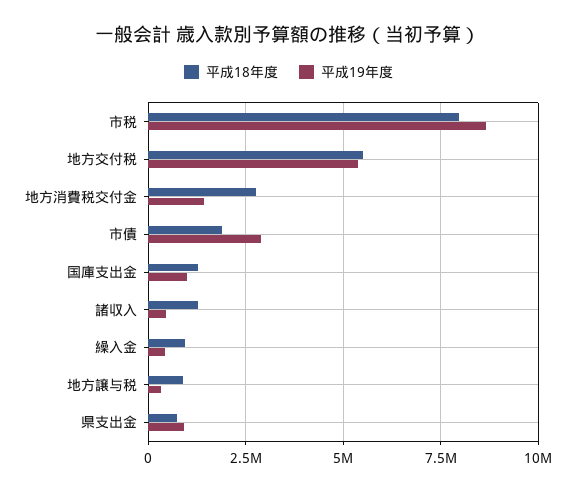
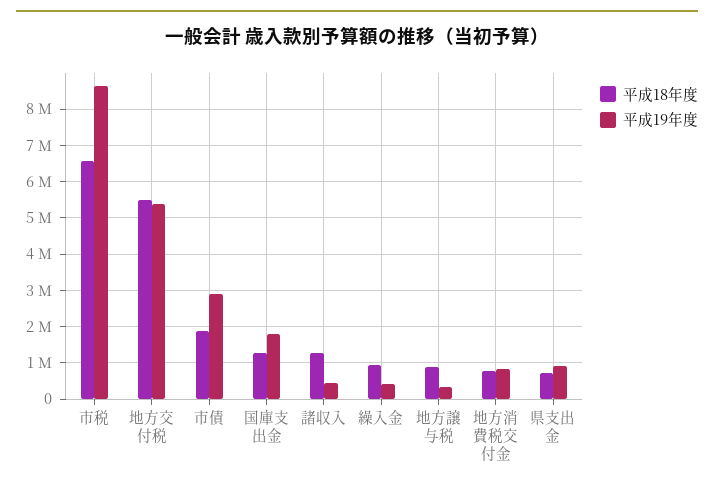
平成18年度, 市税: 8000000 -> 6600000
平成18年度, 地方消費税交付金: 2750000 -> 800000
平成19年度, 地方消費税交付金: 1500000 -> 800000
平成19年度, 国庫支出金: 1000000 -> 1800000

